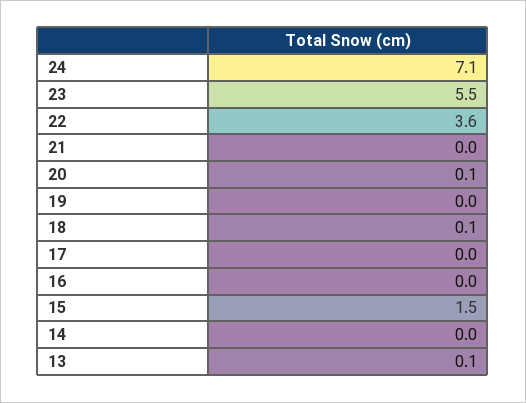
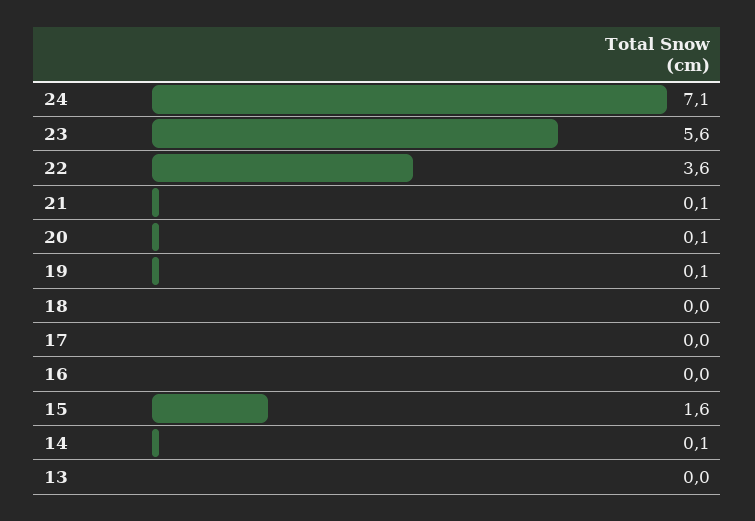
23: 5.5 -> 5.6
21: 0 -> 0.1
19: 0 -> 0.1
18: 0.1 -> 0
15: 1.5 -> 1.6
14: 0 -> 0.1
13: 0.1 -> 0

